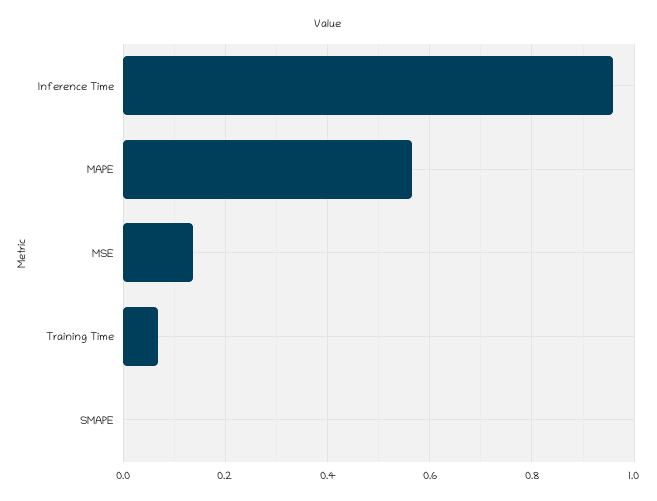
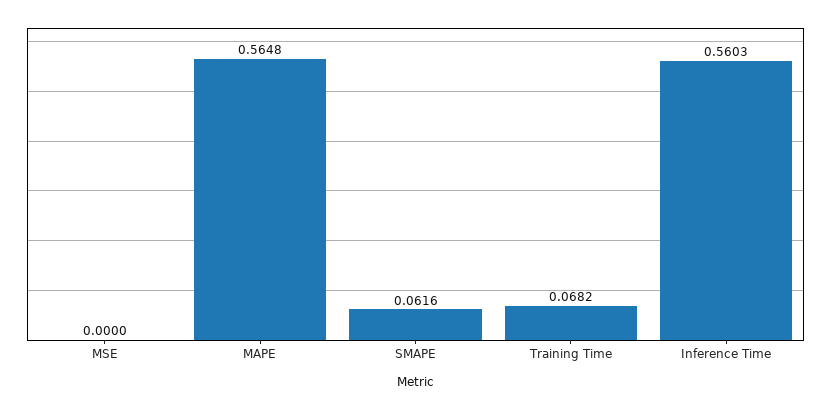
Inference Time: 0.96 -> 0.5603
MSE: 0.14 -> 0
SMAPE: 0 -> 0.0616

